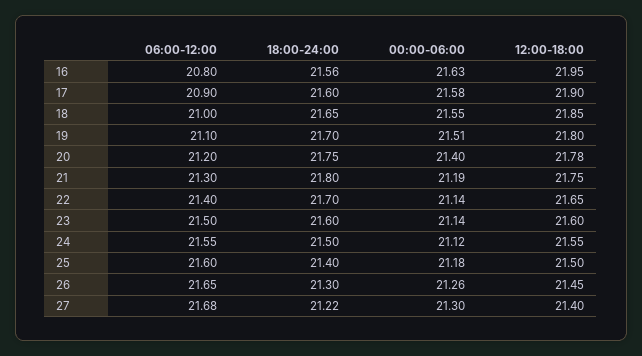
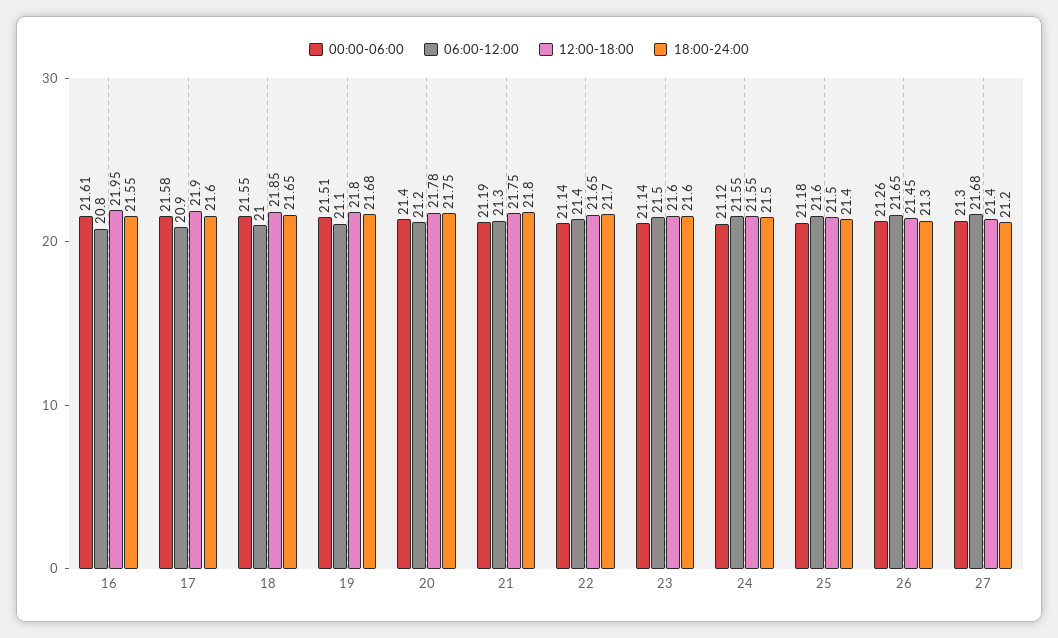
18:00-24:00, 16: 21.56 -> 21.55
00:00-06:00, 16: 21.63 -> 21.61
18:00-24:00, 19: 21.7 -> 21.68
18:00-24:00, 27: 21.22 -> 21.2

